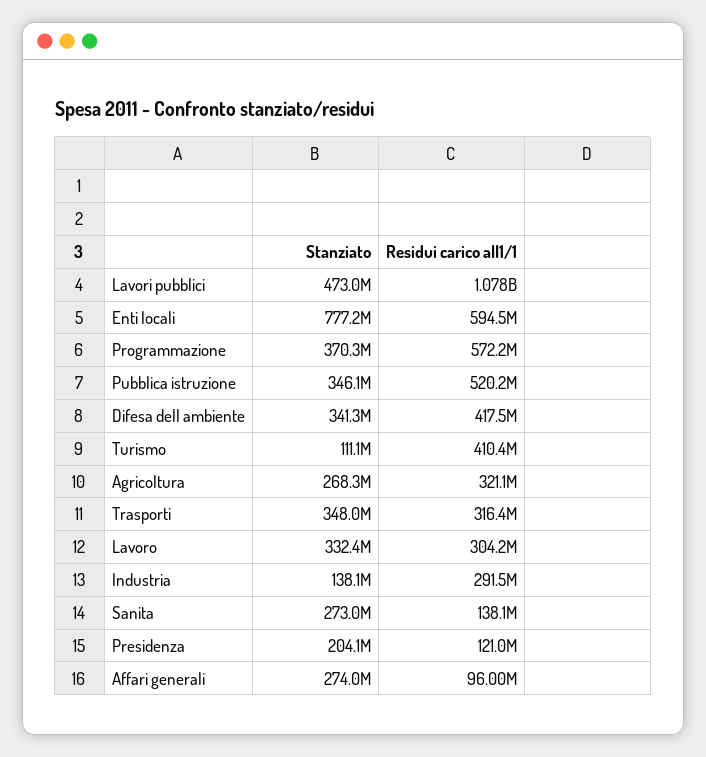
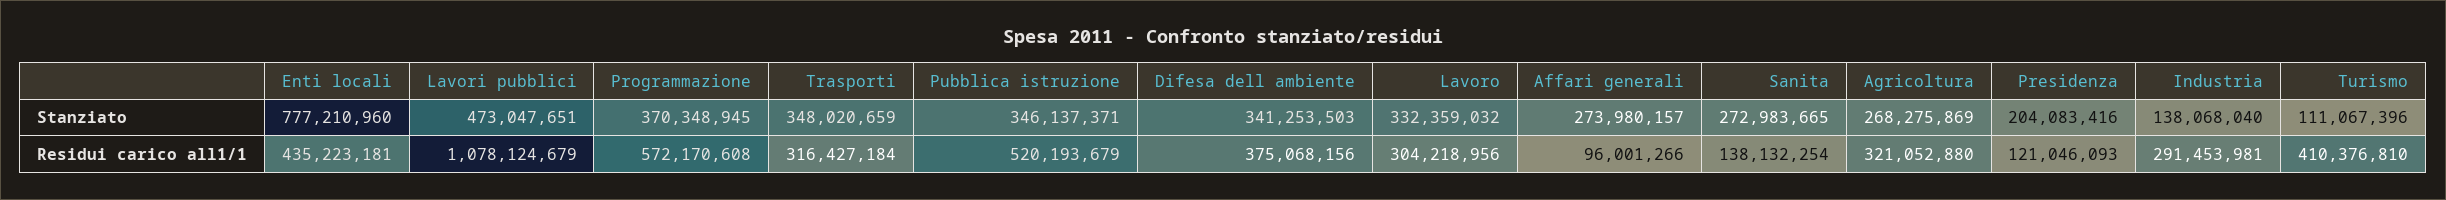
Residui carico all1/1, Enti locali: 594500000 -> 435223181
Residui carico all1/1, Difesa dell ambiente: 417500000 -> 375068156

